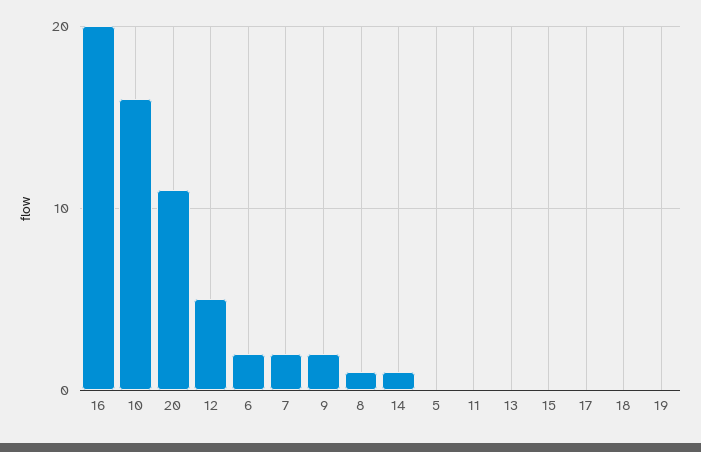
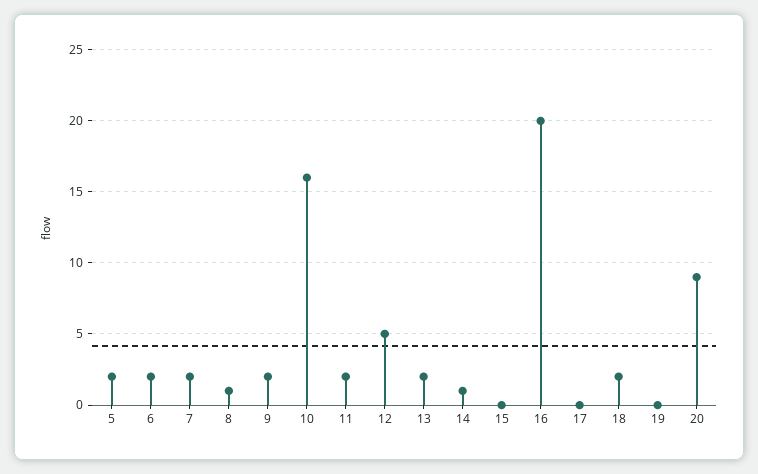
20: 11 -> 9
5: 0 -> 2
11: 0 -> 2
13: 0 -> 2
18: 0 -> 2

